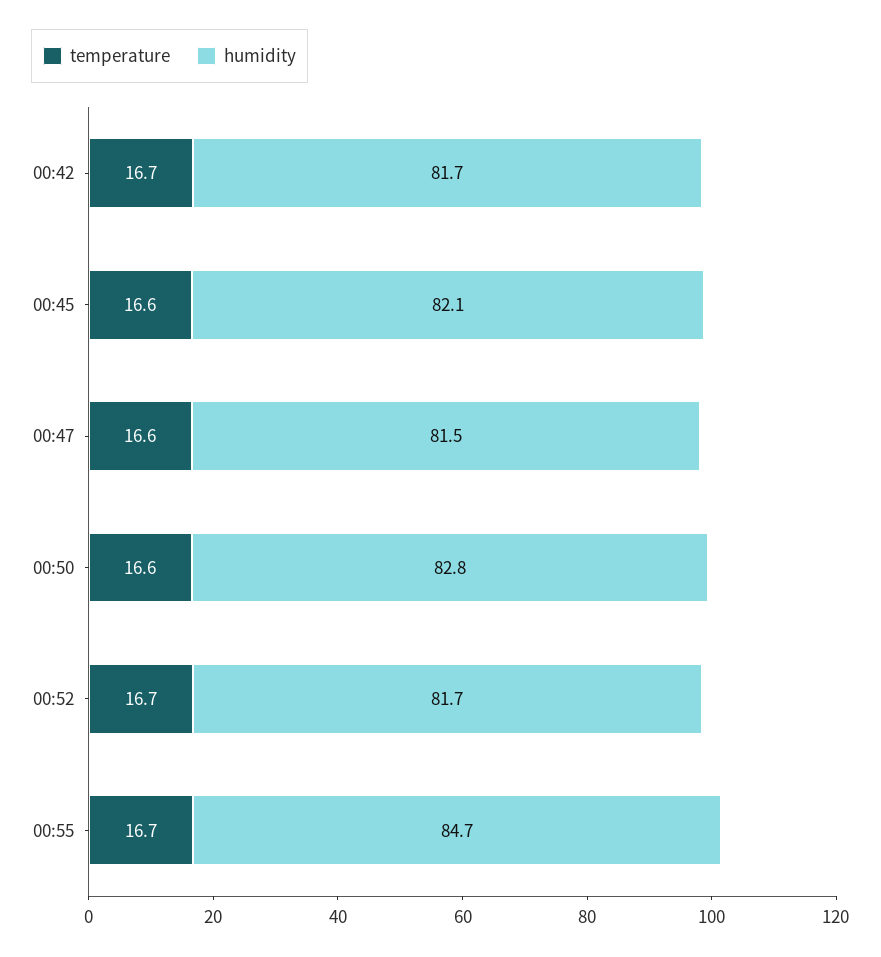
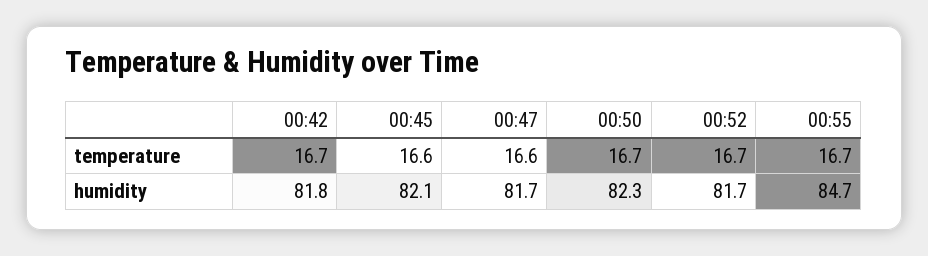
humidity, 00:42: 81.7 -> 81.8
humidity, 00:47: 81.5 -> 81.7
temperature, 00:50: 16.6 -> 16.7
humidity, 00:50: 82.8 -> 82.3

